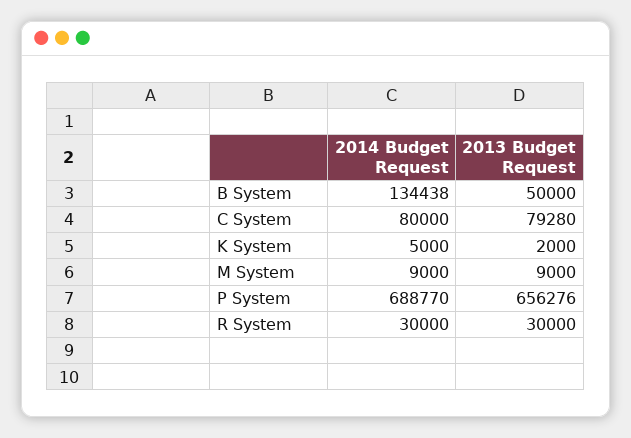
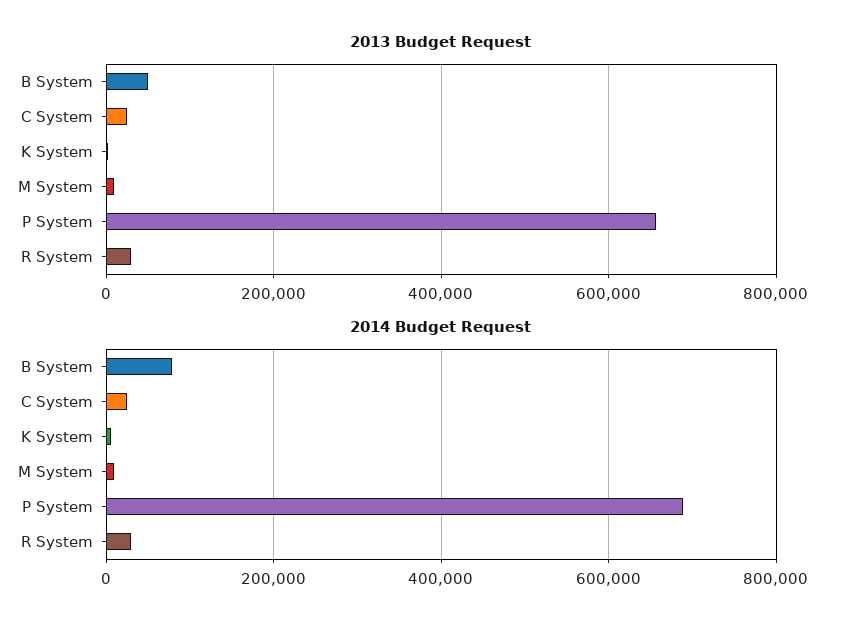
2014 Budget Request, B System: 134438 -> 80000
2014 Budget Request, C System: 80000 -> 20000
2013 Budget Request, C System: 79280 -> 20000

